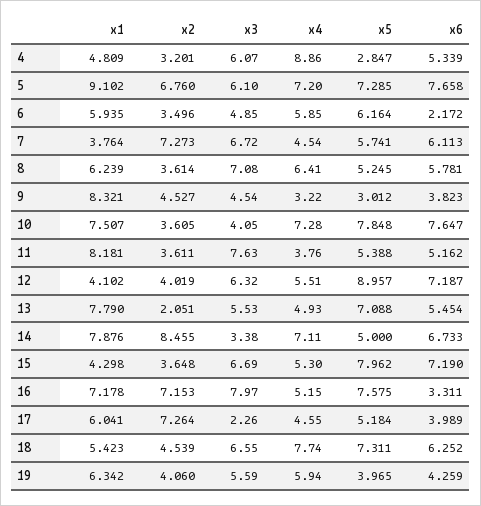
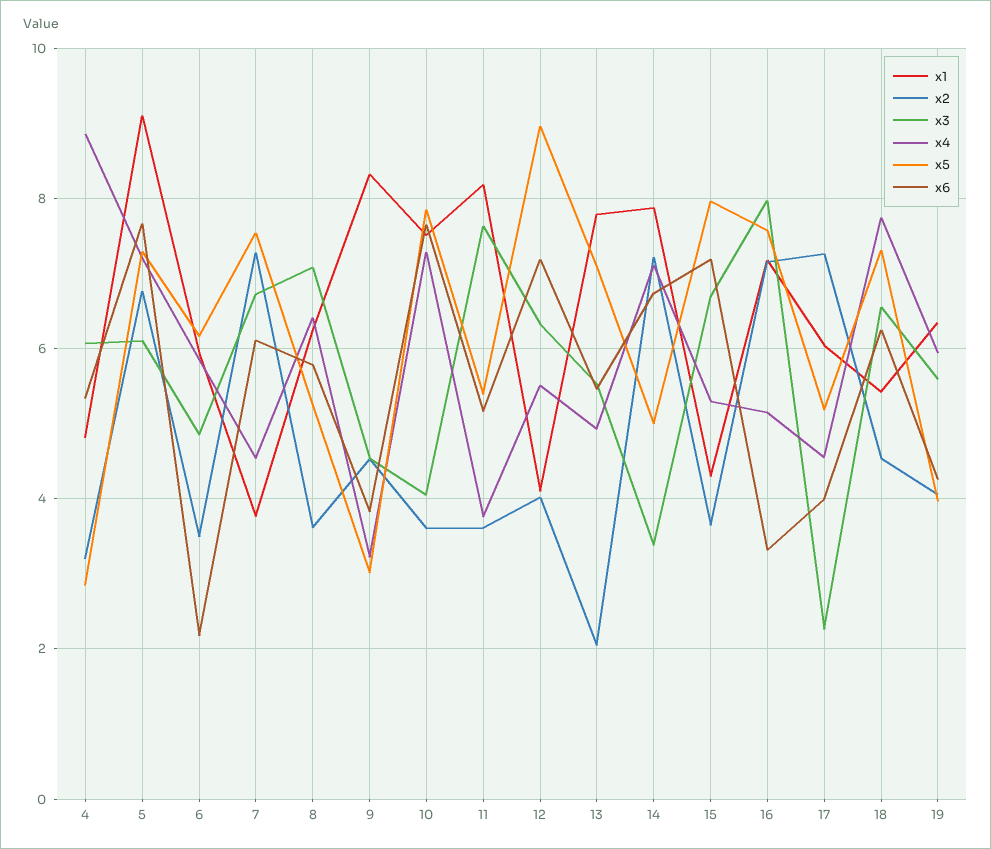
x5, 7: 5.741 -> 7.6
x2, 14: 8.455 -> 7.2

